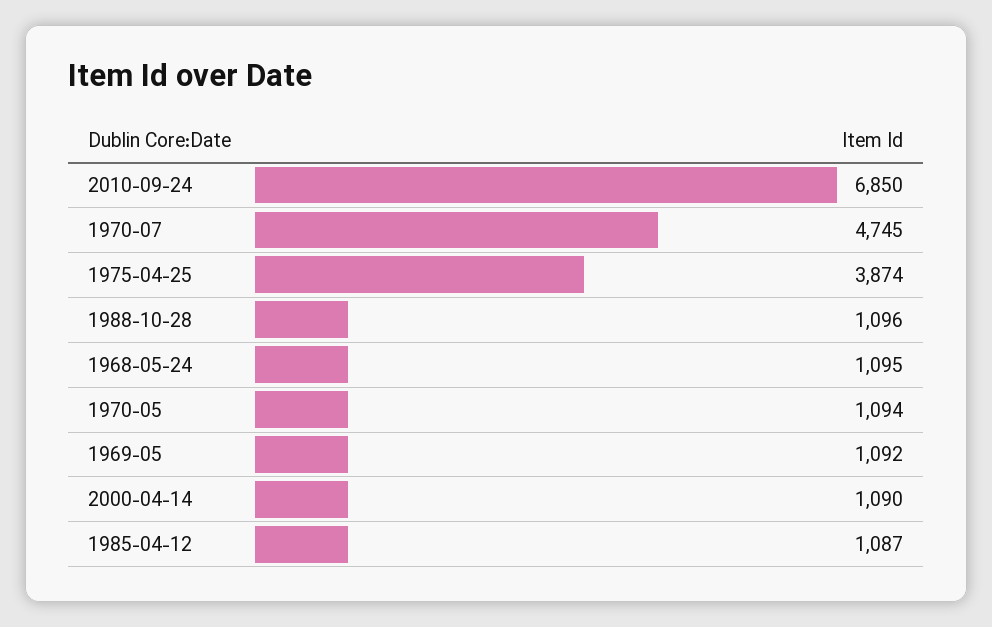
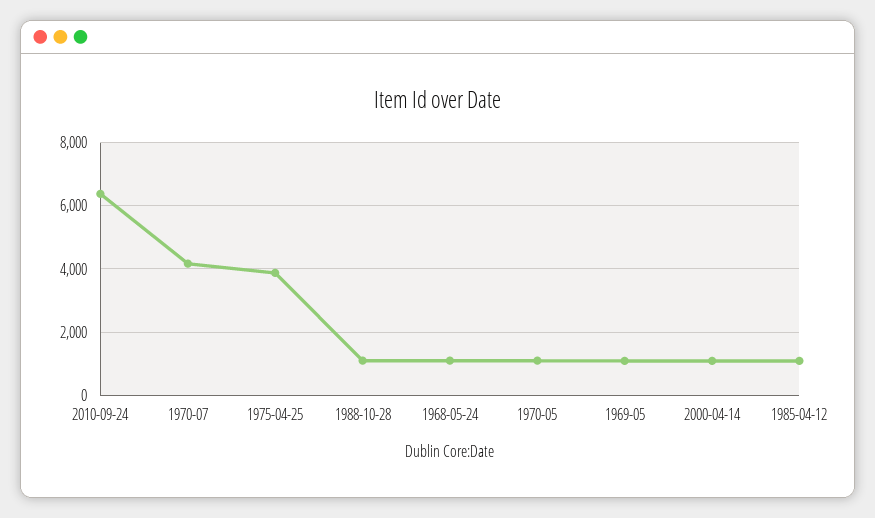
2010-09-24: 6850 -> 6400
1970-07: 4745 -> 4200

